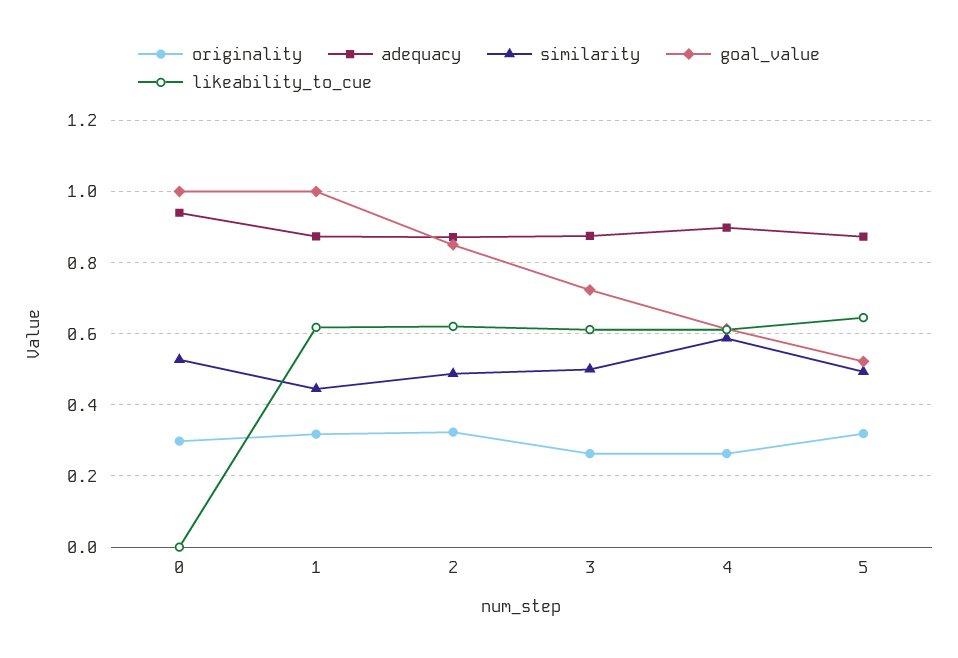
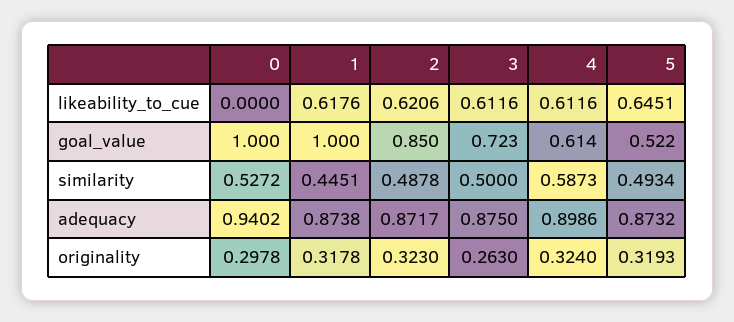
originality, 4: 0.26 -> 0.324

